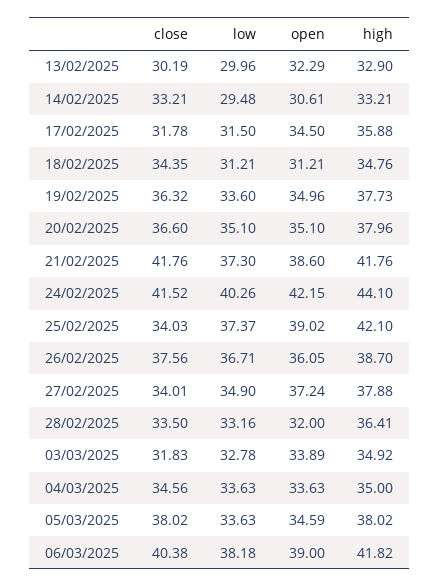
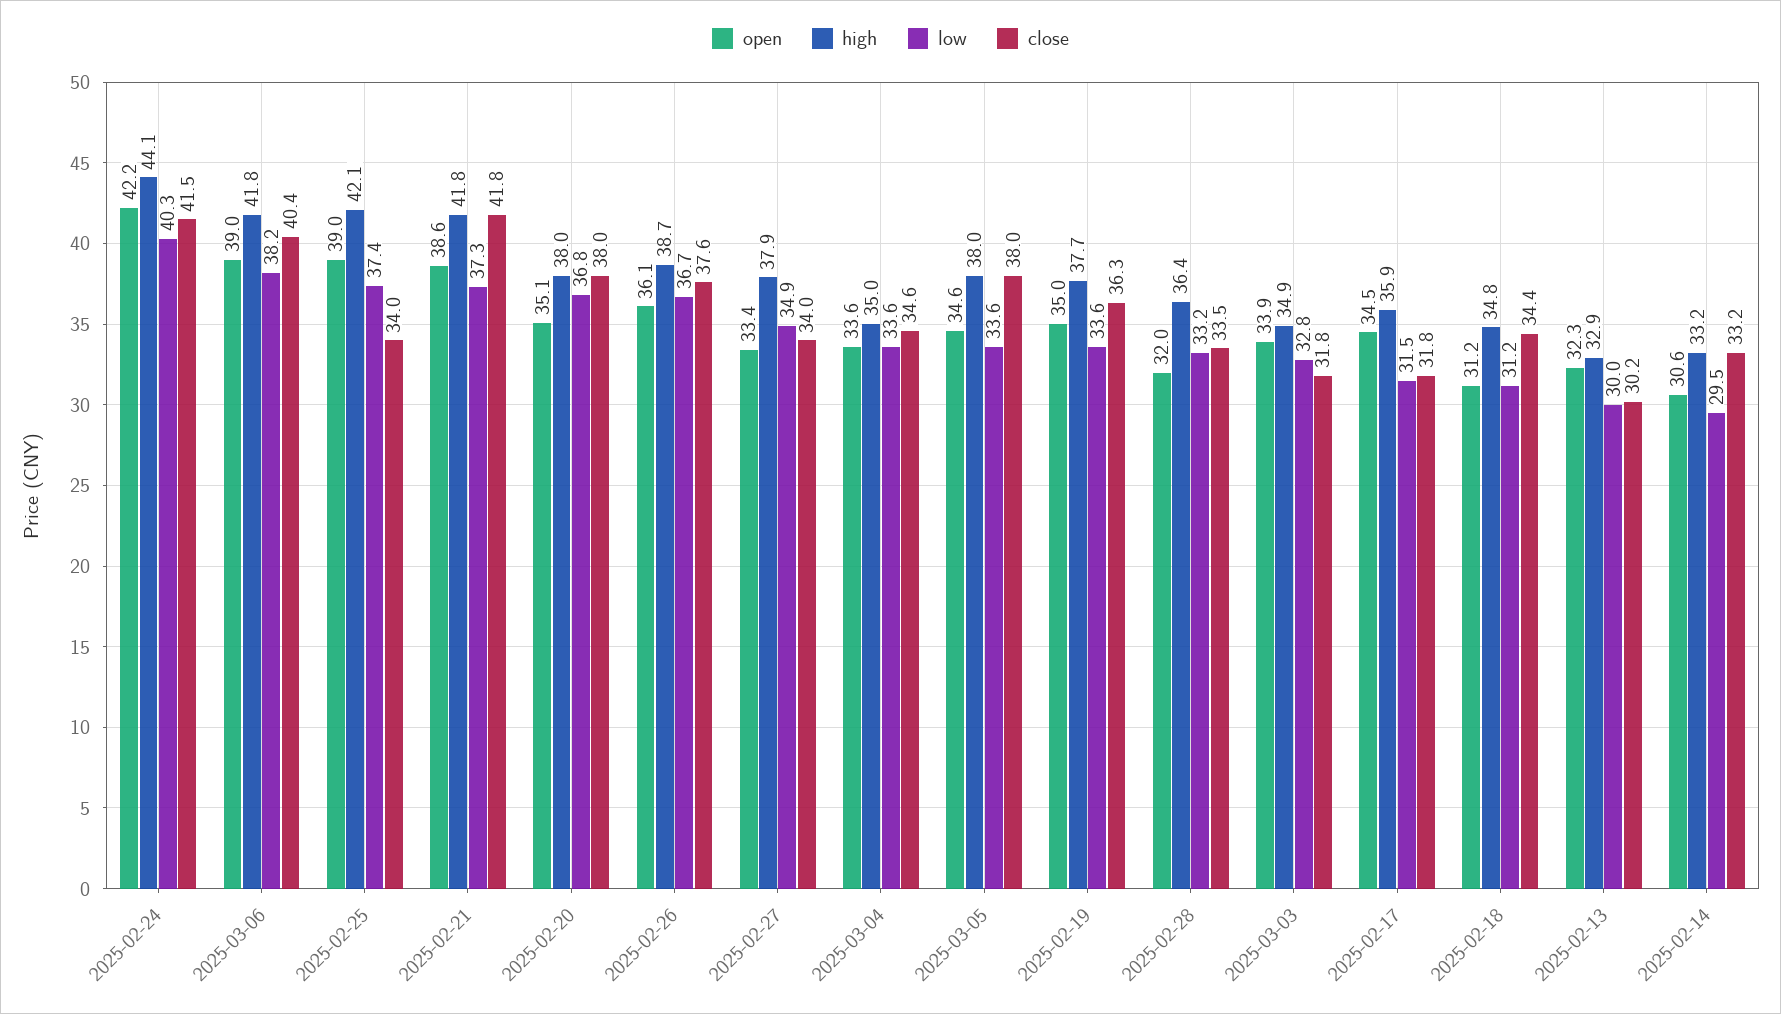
close, 20/02/2025: 36.6 -> 38
low, 20/02/2025: 35.1 -> 36.8
open, 27/02/2025: 37.24 -> 33.4

